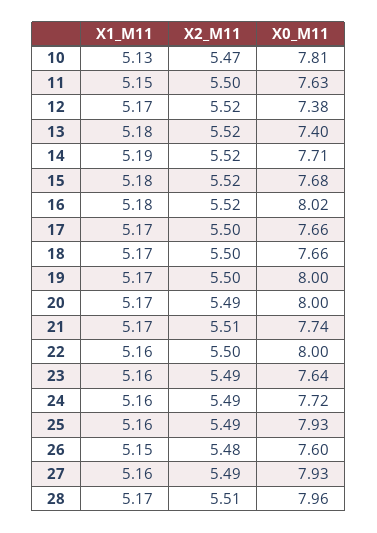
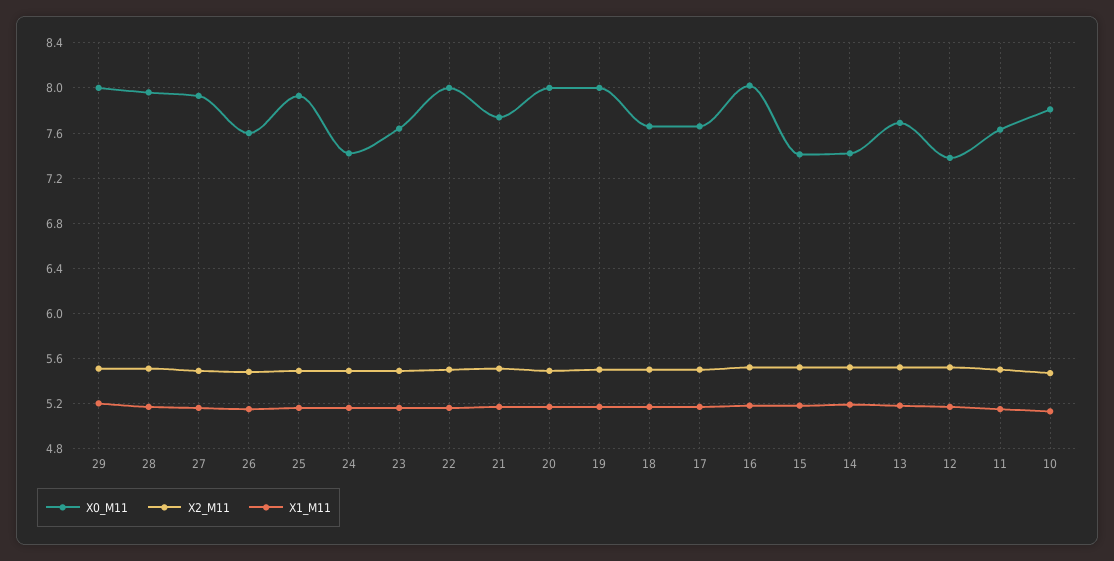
X0_M11, 13: 7.4 -> 7.7
X0_M11, 14: 7.71 -> 7.4
X0_M11, 15: 7.68 -> 7.4
X0_M11, 24: 7.72 -> 7.4
X0_M11, 29: none -> 8
X2_M11, 29: none -> 5.5
X1_M11, 29: none -> 5.2

